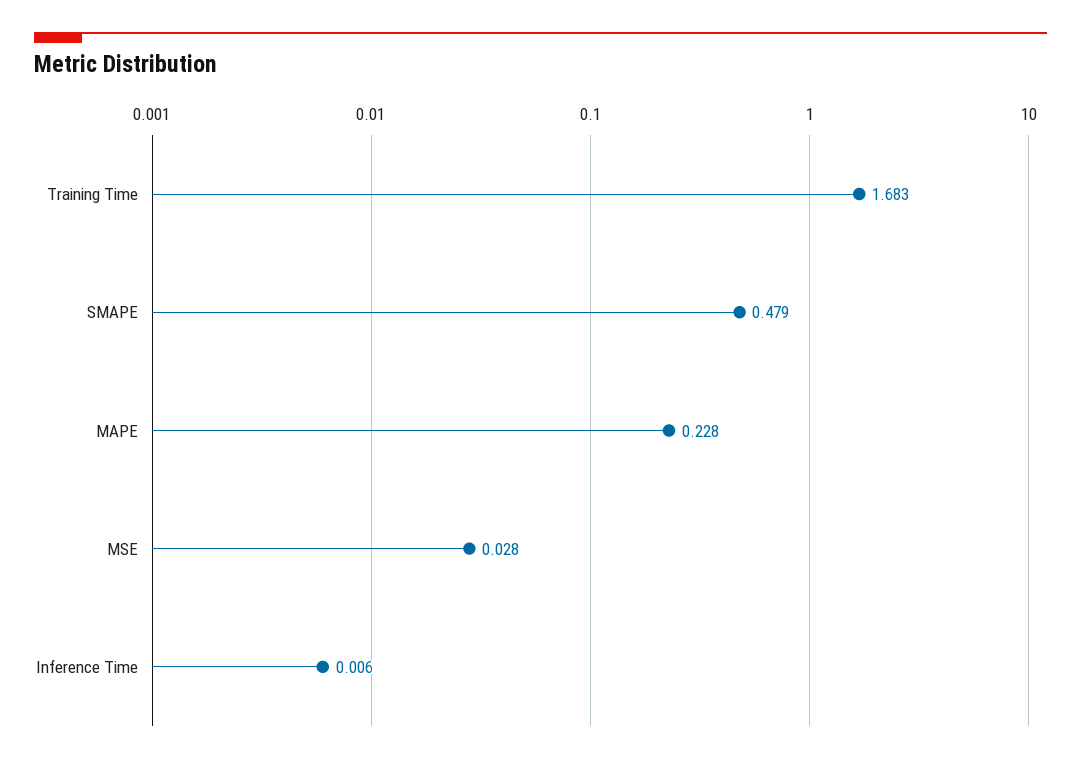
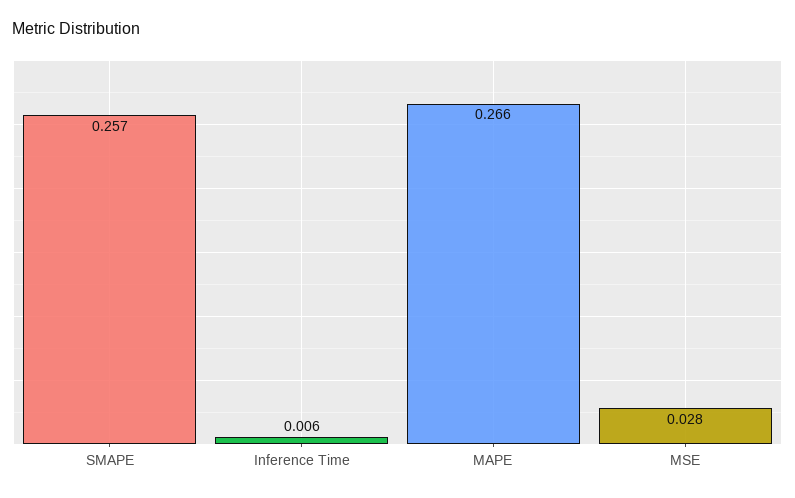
Training Time: 1.683 -> none
SMAPE: 0.479 -> 0.257
MAPE: 0.228 -> 0.266

